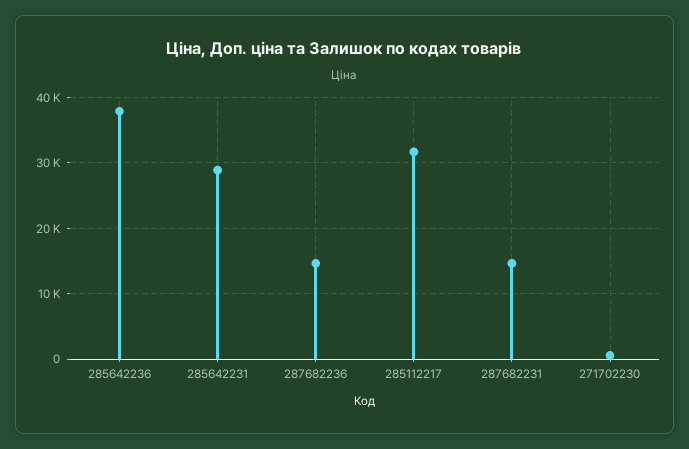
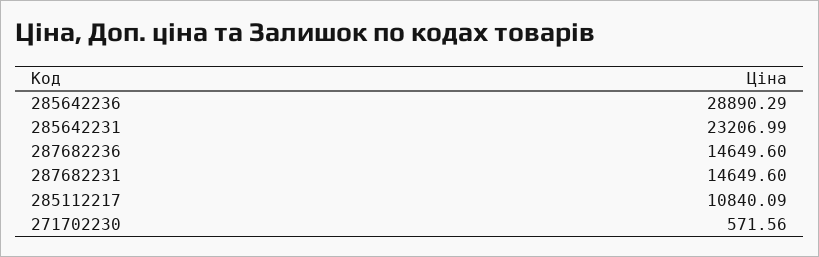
285642236: 38000 -> 28890.29
285642231: 29000 -> 23206.99
285112217: 32000 -> 10840.09

